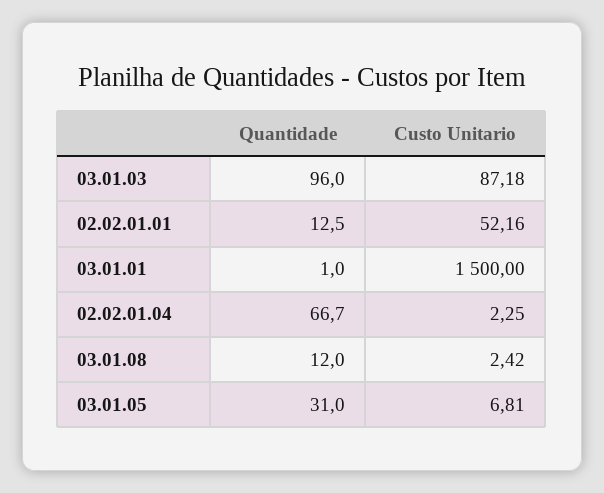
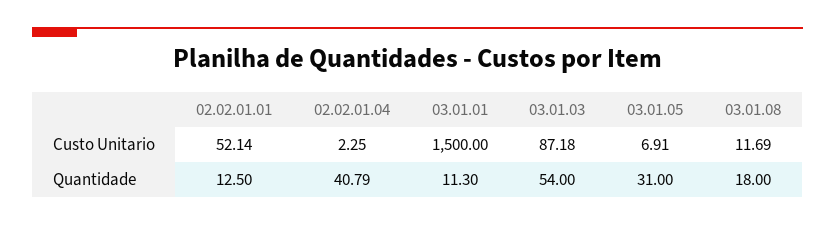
Quantidade, 03.01.03: 96 -> 54
Custo Unitario, 02.02.01.01: 52.16 -> 52.14
Quantidade, 03.01.01: 1 -> 11.3
Quantidade, 02.02.01.04: 66.7 -> 40.79
Quantidade, 03.01.08: 12 -> 18
Custo Unitario, 03.01.08: 2.42 -> 11.69
Custo Unitario, 03.01.05: 6.81 -> 6.91

